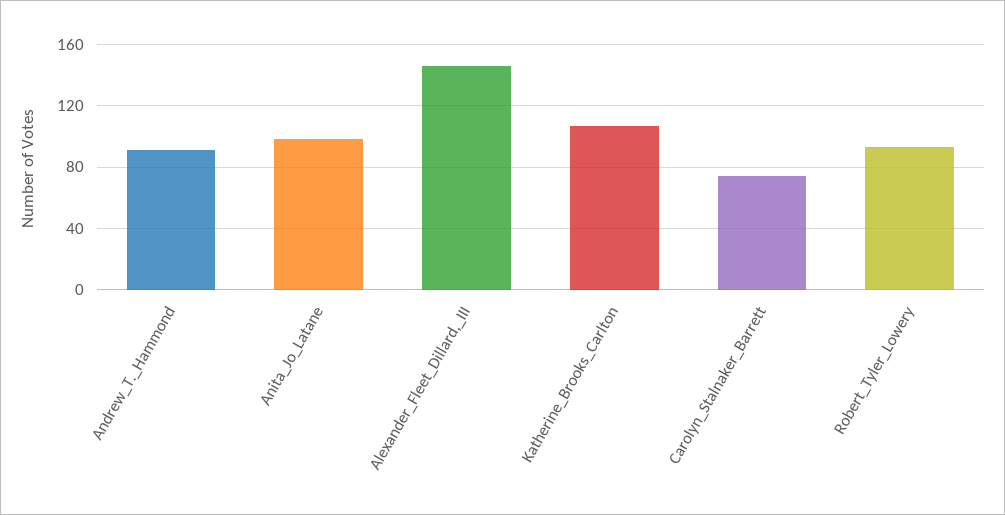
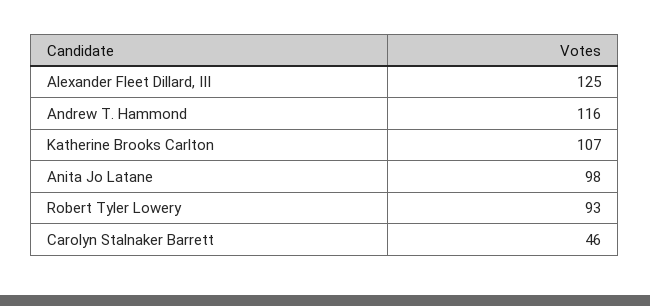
Andrew_T._Hammond: 90 -> 116
Alexander_Fleet_Dillard,_III: 145 -> 125
Carolyn_Stalnaker_Barrett: 75 -> 46

